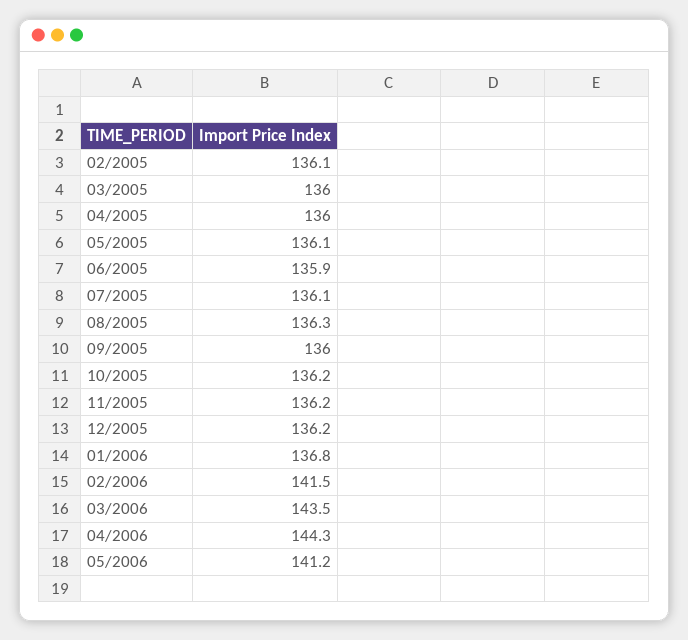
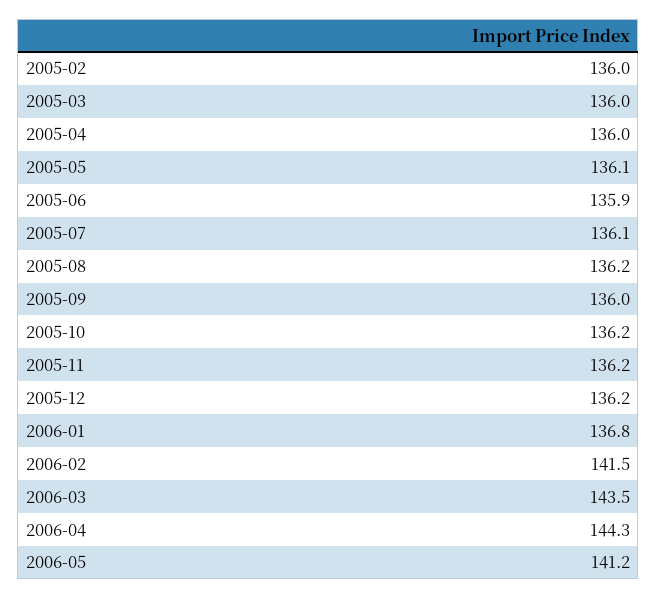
02/2005: 136.1 -> 136
08/2005: 136.3 -> 136.2

